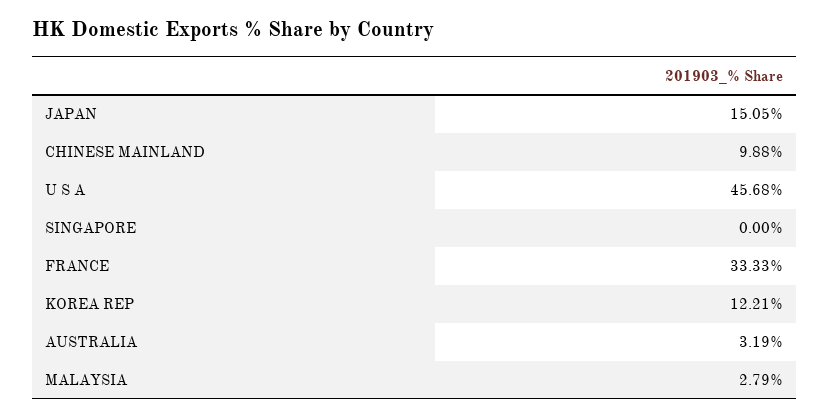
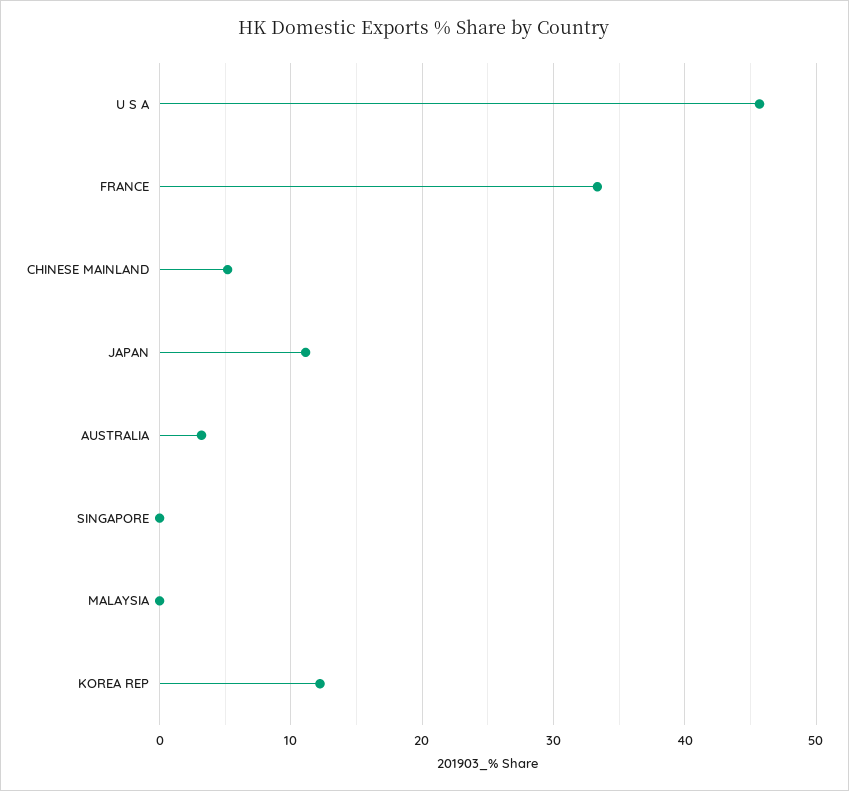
JAPAN: 15.05 -> 11
CHINESE MAINLAND: 9.88 -> 5
MALAYSIA: 2.79 -> 0

